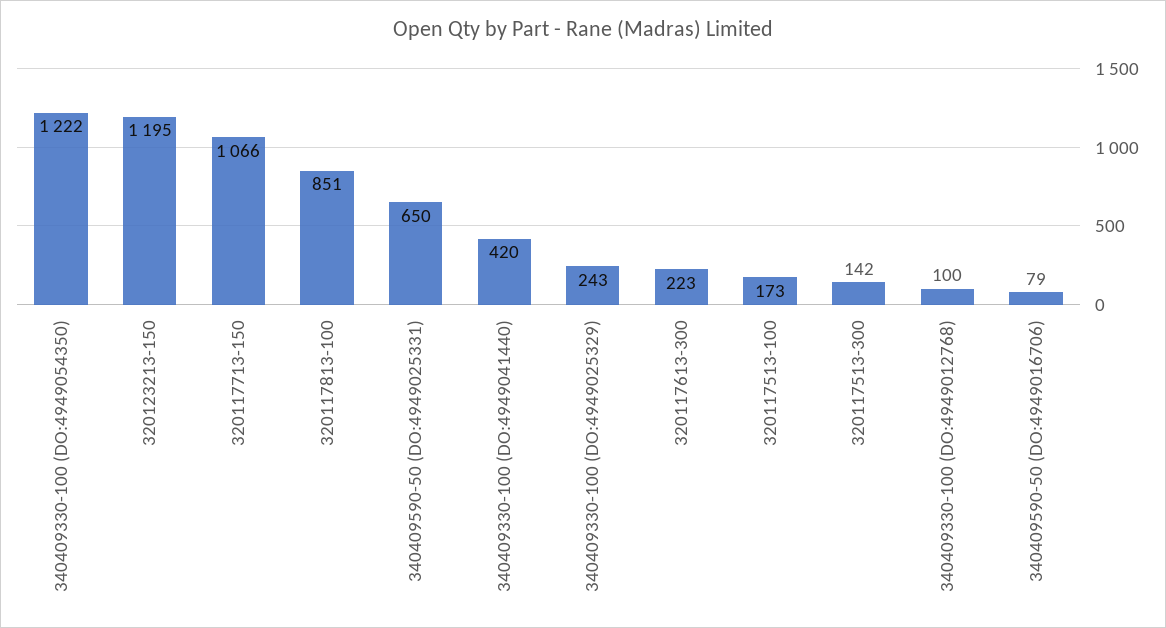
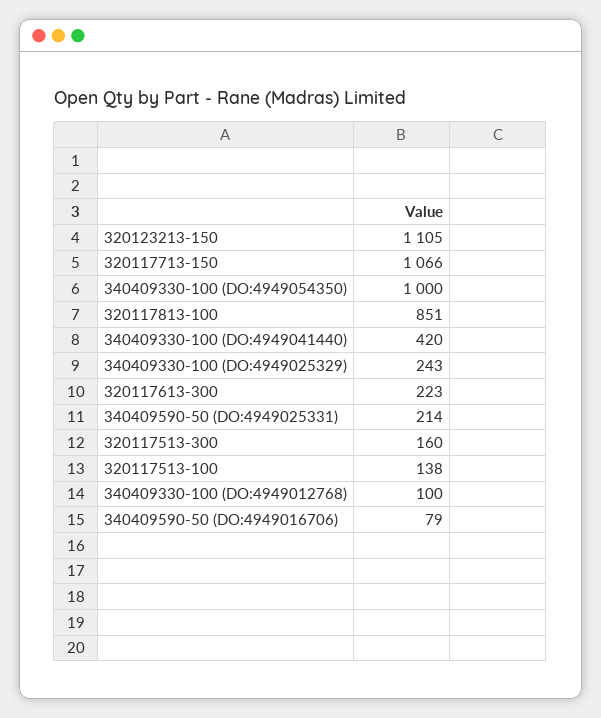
340409330-100 (DO:4949054350): 1222 -> 1000
320123213-150: 1195 -> 1105
340409590-50 (DO:4949025331): 650 -> 214
320117513-100: 173 -> 138
320117513-300: 142 -> 160

